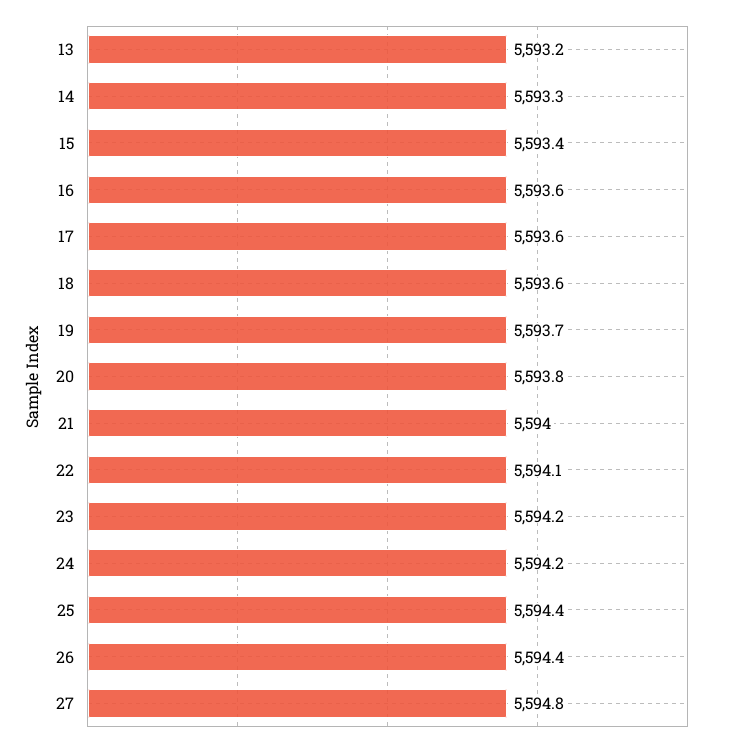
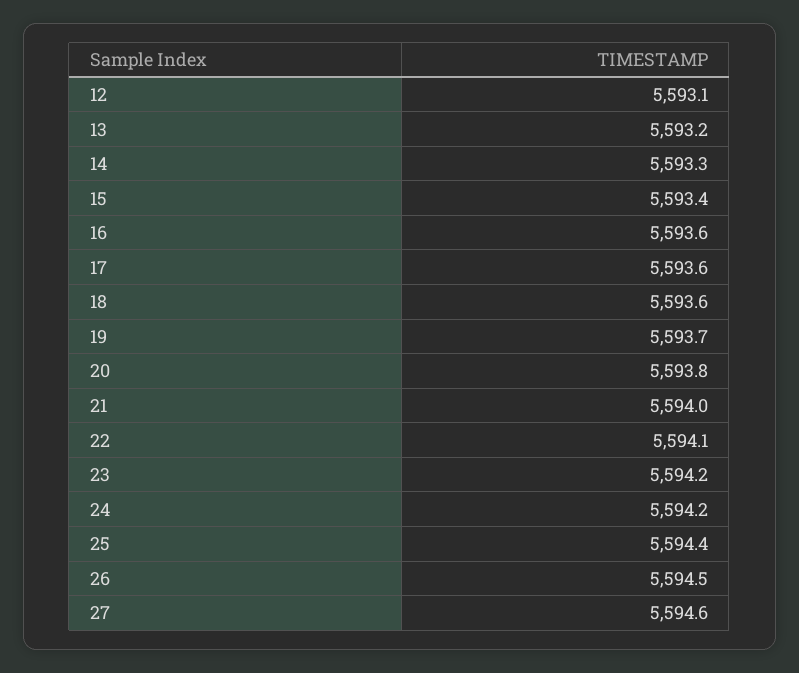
26: 5594.4 -> 5594.5
27: 5594.8 -> 5594.6
12: none -> 5593.1

